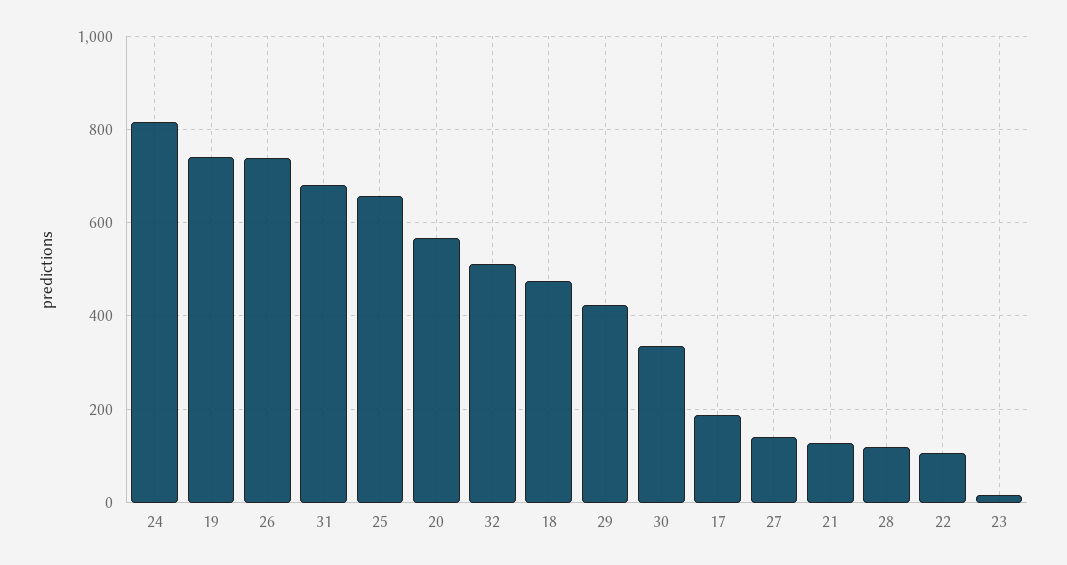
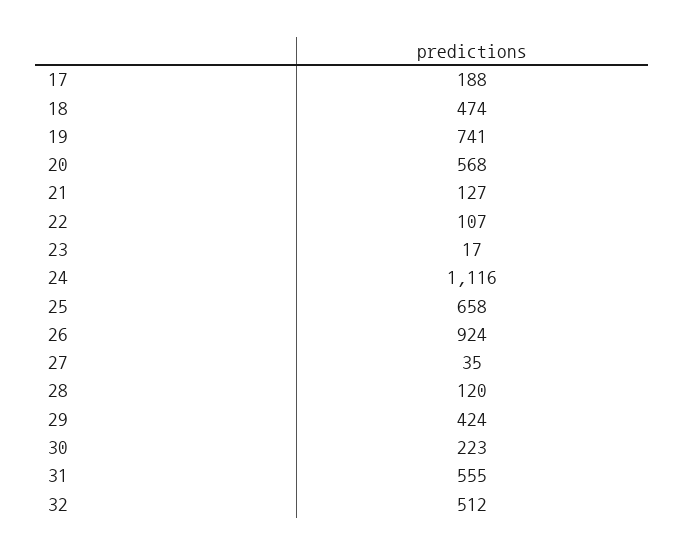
24: 820 -> 1116
26: 740 -> 924
31: 680 -> 555
30: 340 -> 223
27: 140 -> 35

